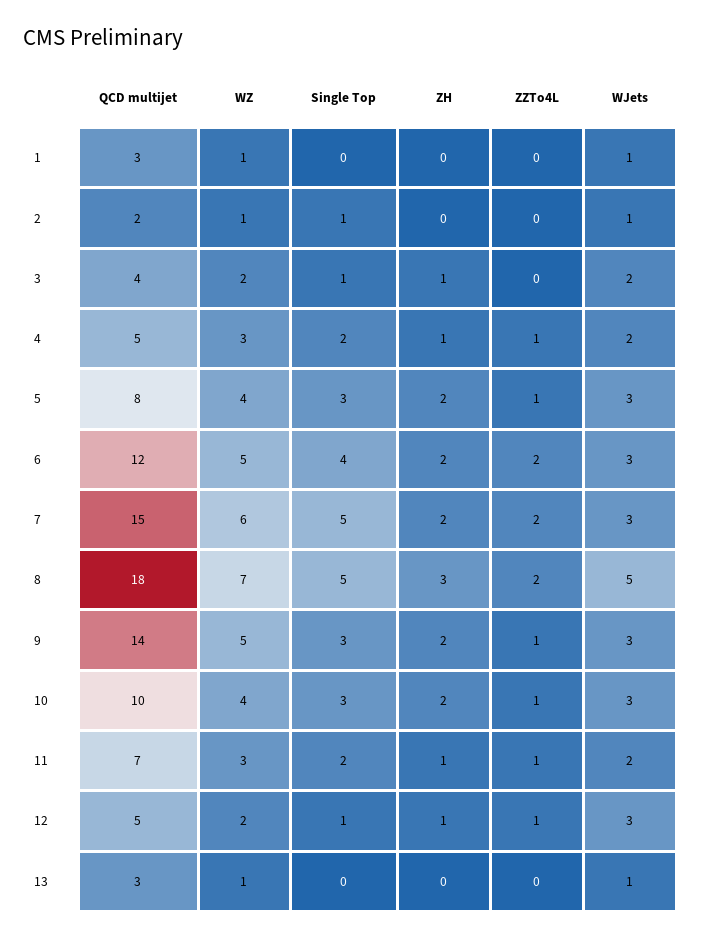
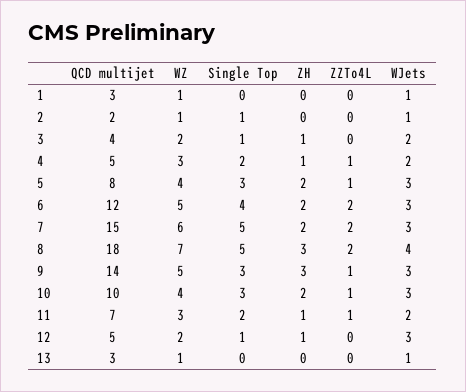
WJets, 8: 5 -> 4
ZH, 9: 2 -> 3
ZZTo4L, 12: 1 -> 0

